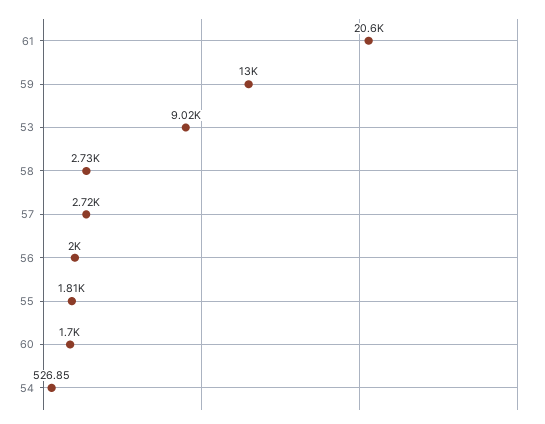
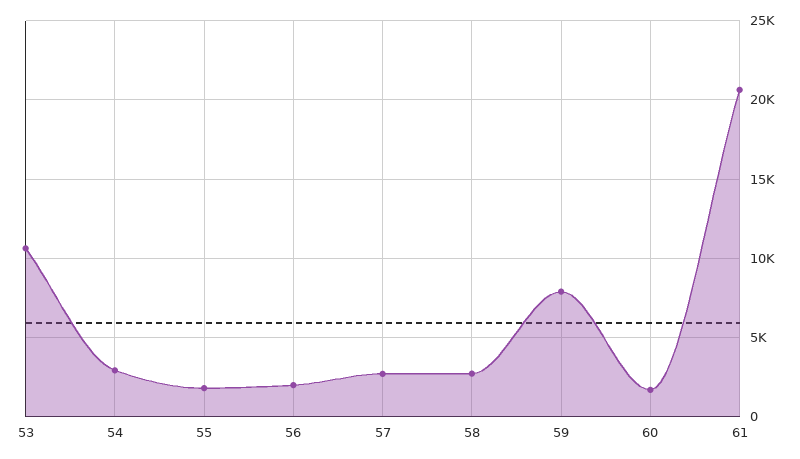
59: 13000 -> 8000
53: 9020 -> 10500
54: 526.85 -> 3000

